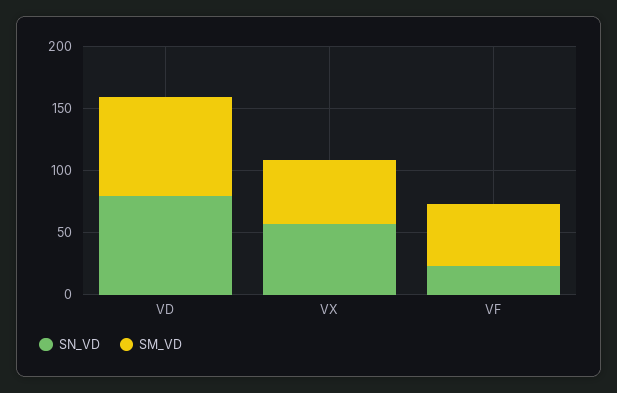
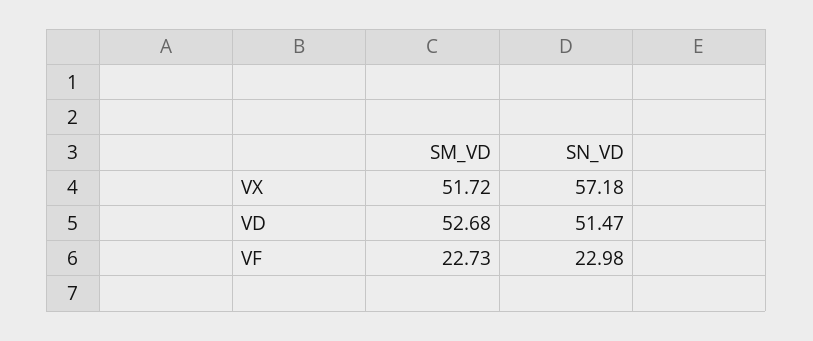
SN_VD, VD: 80 -> 51.47
SM_VD, VD: 80 -> 52.68
SM_VD, VF: 50 -> 22.73

